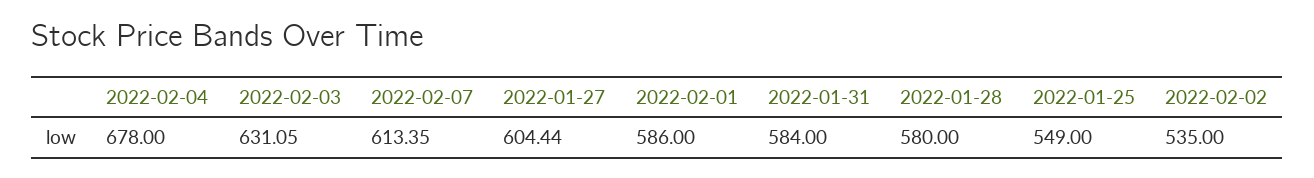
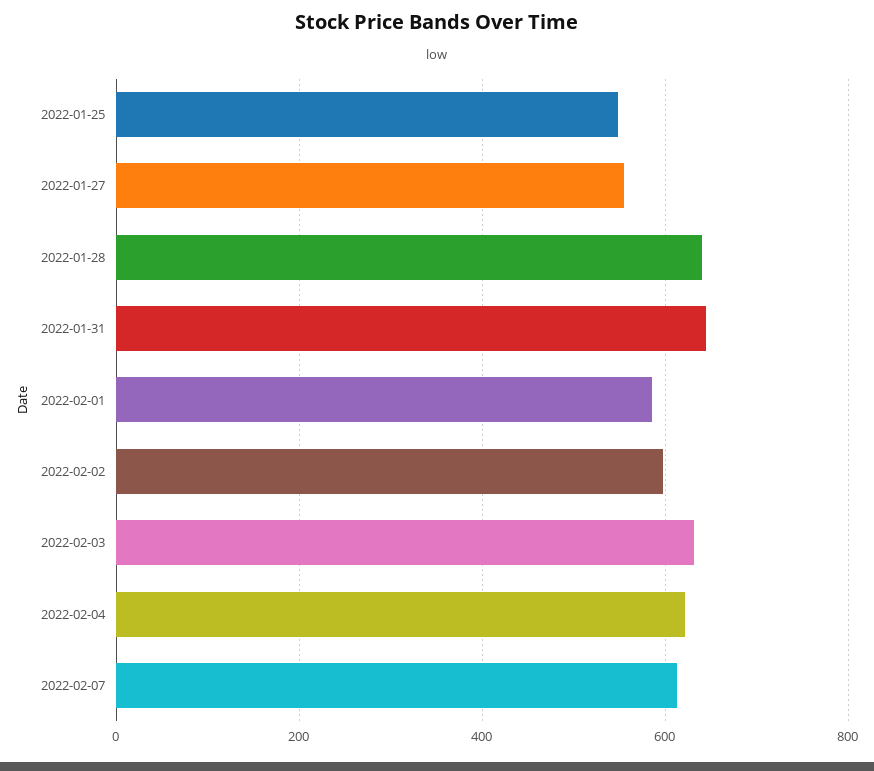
2022-02-04: 678 -> 620
2022-01-27: 604.44 -> 560
2022-01-31: 584 -> 640
2022-01-28: 580 -> 640
2022-02-02: 535 -> 600

